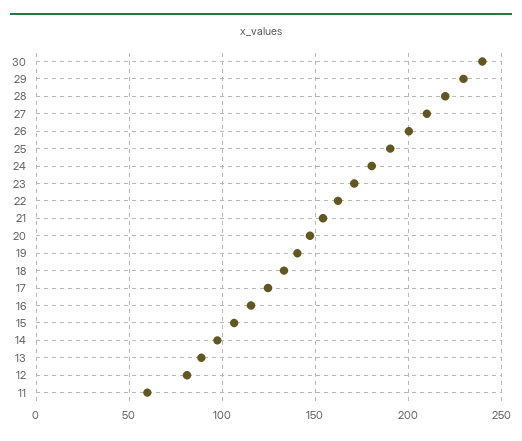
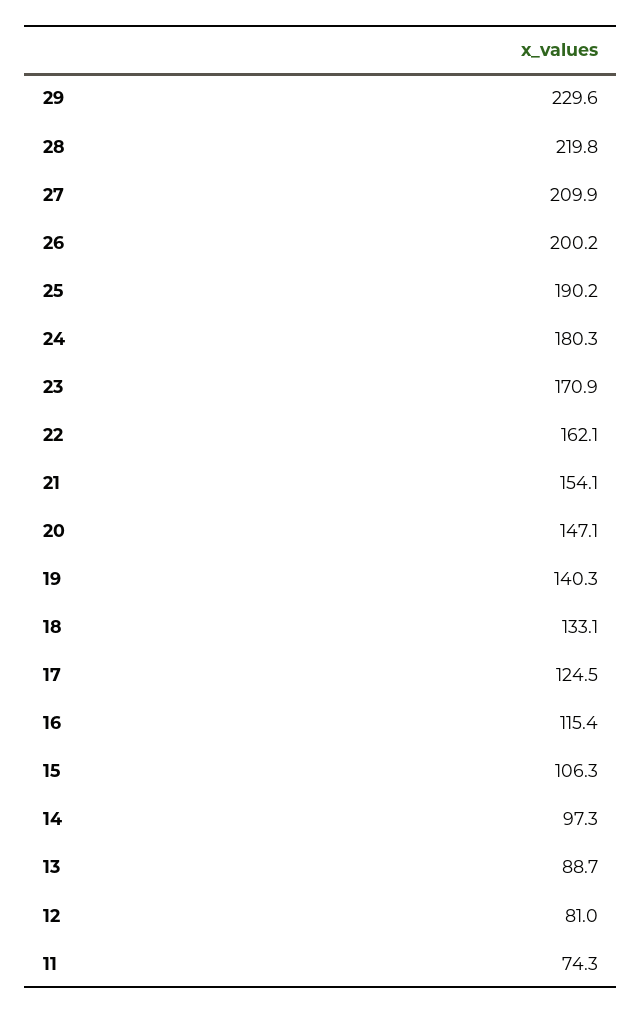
30: 240 -> none
11: 60 -> 74.3

